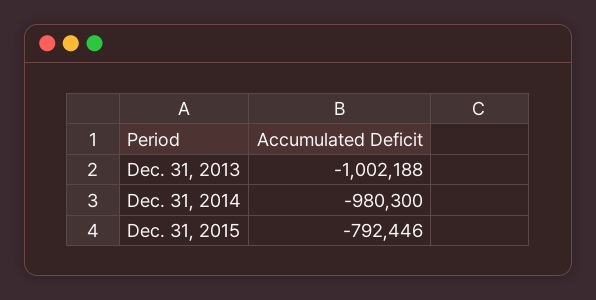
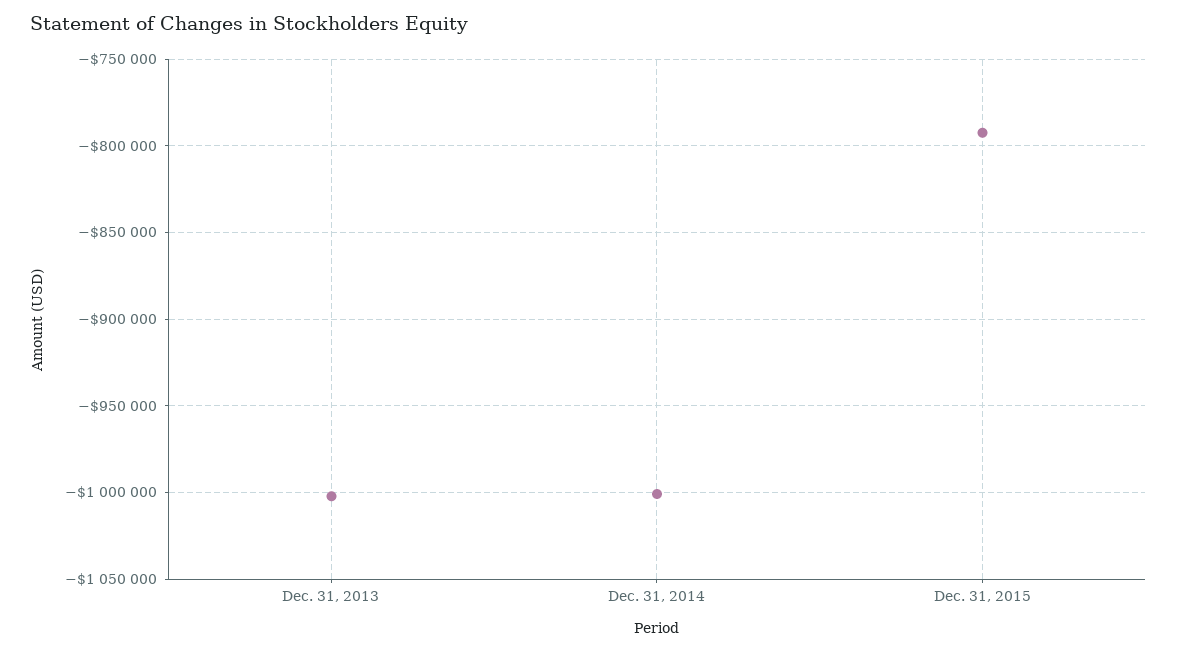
Dec. 31, 2014: -980300 -> -1000000

